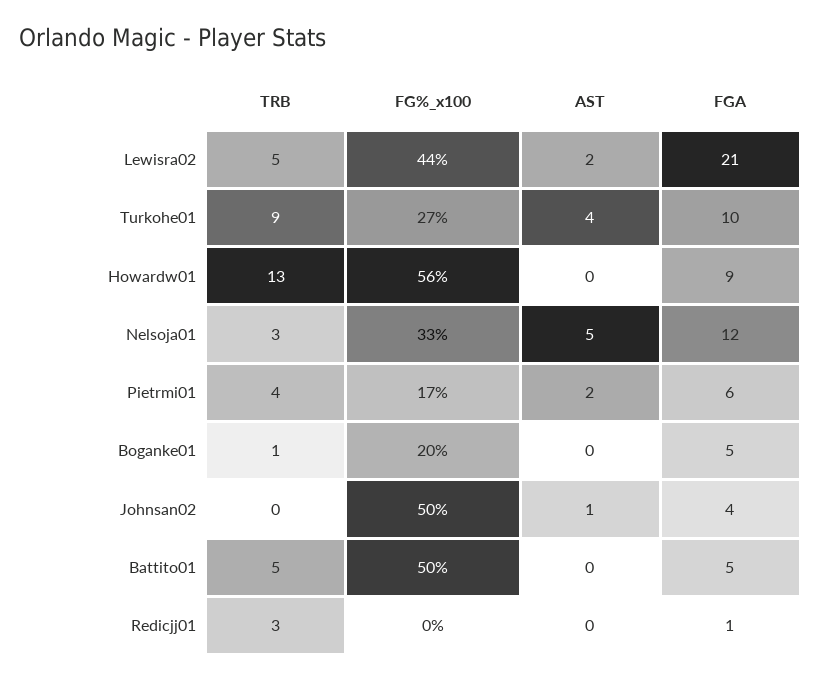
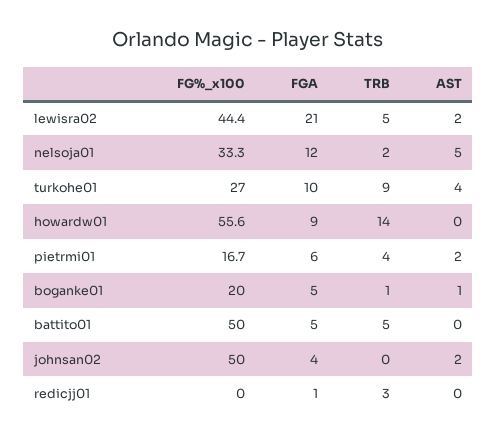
TRB, Howardw01: 13 -> 14
TRB, Nelsoja01: 3 -> 2
AST, Boganke01: 0 -> 1
AST, Johnsan02: 1 -> 2

